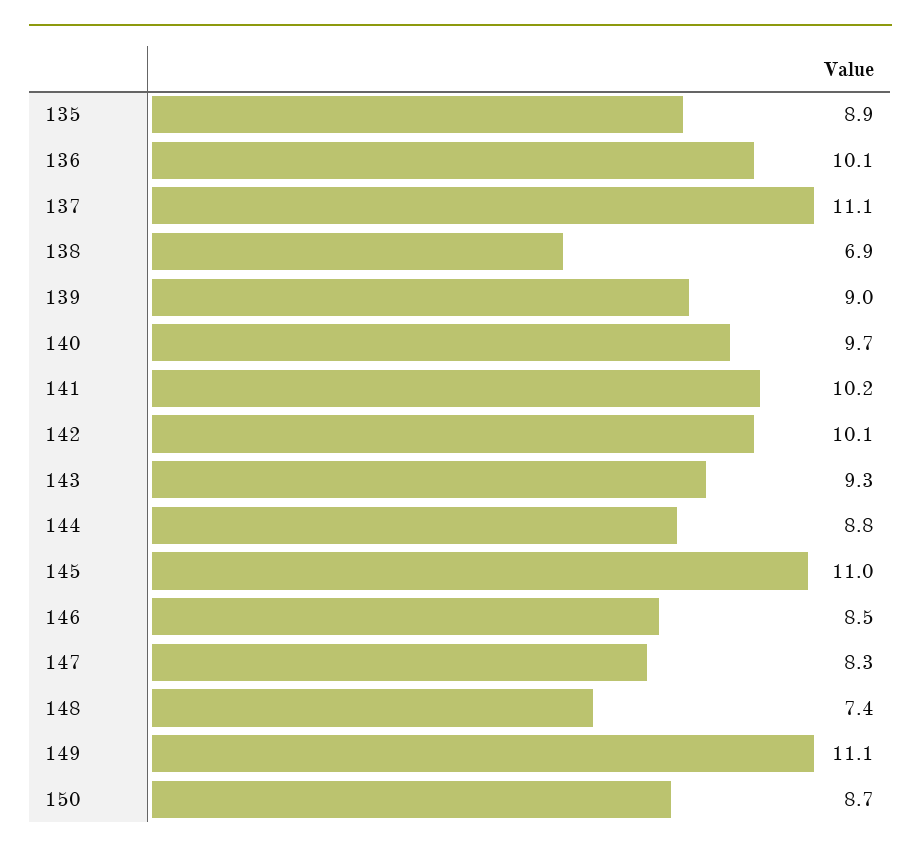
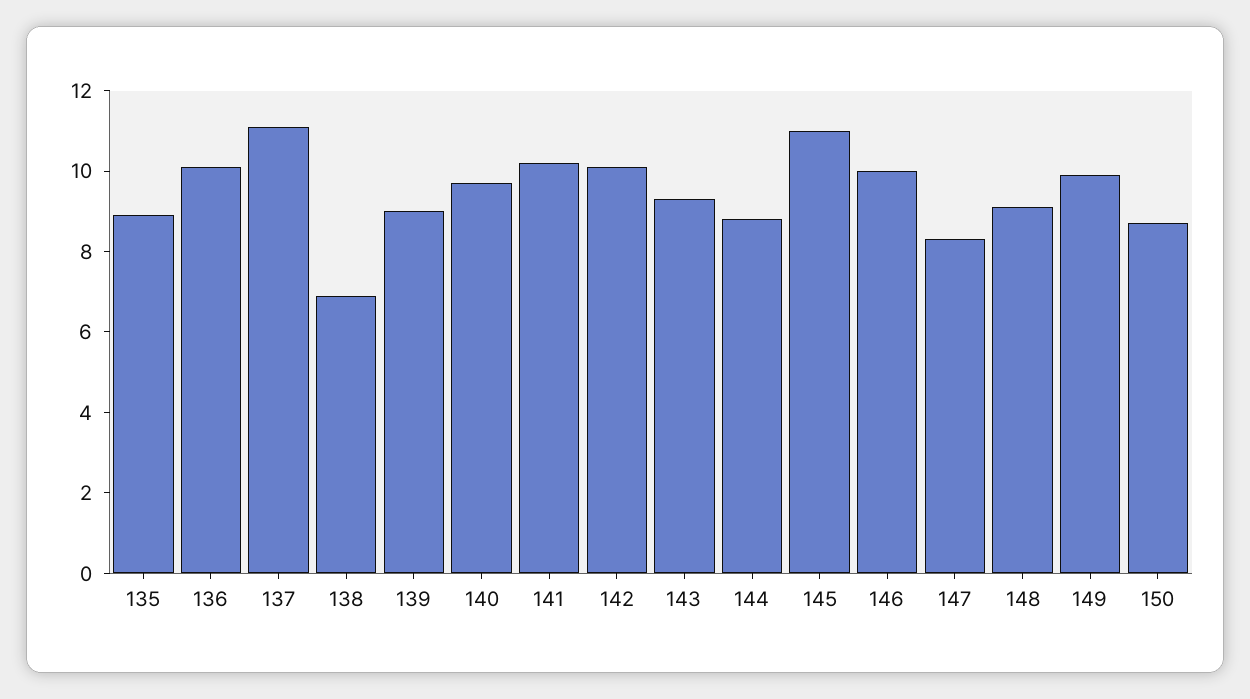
146: 8.5 -> 10
148: 7.4 -> 9
149: 11.1 -> 10

